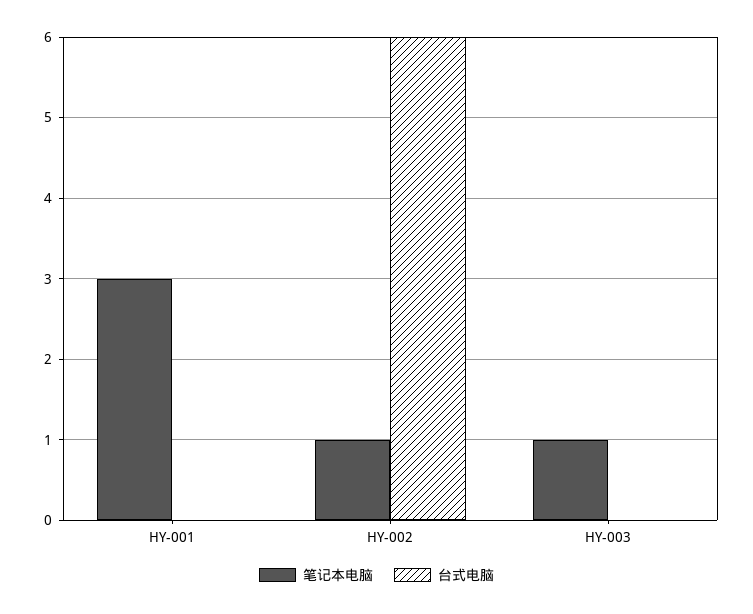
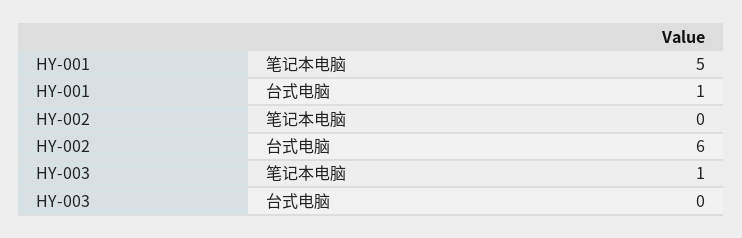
笔记本电脑, HY-001: 3 -> 5
台式电脑, HY-001: 0 -> 1
笔记本电脑, HY-002: 1 -> 0

